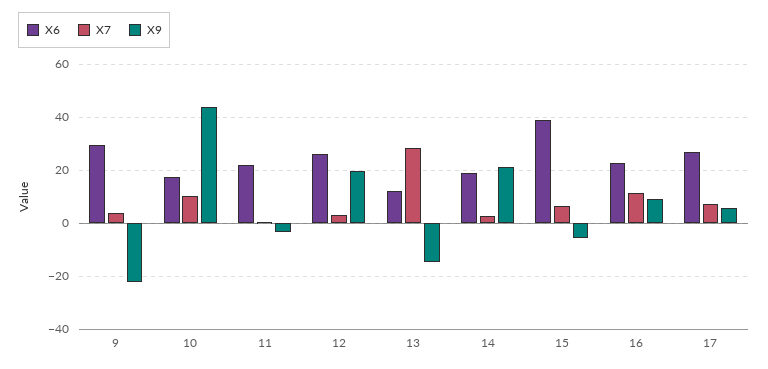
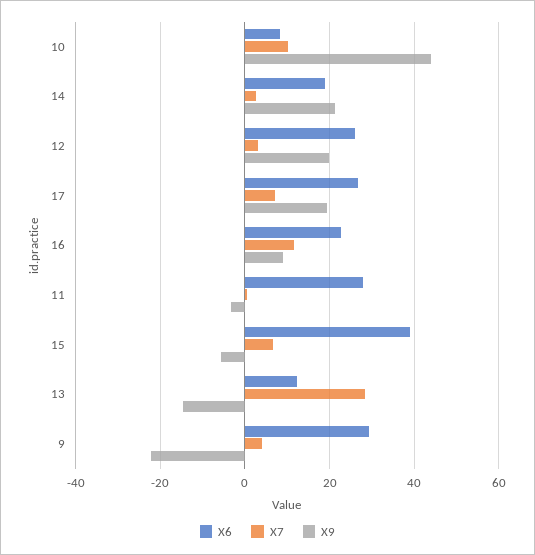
X6, 10: 17.5 -> 8
X6, 11: 22.5 -> 28
X9, 17: 5 -> 20

